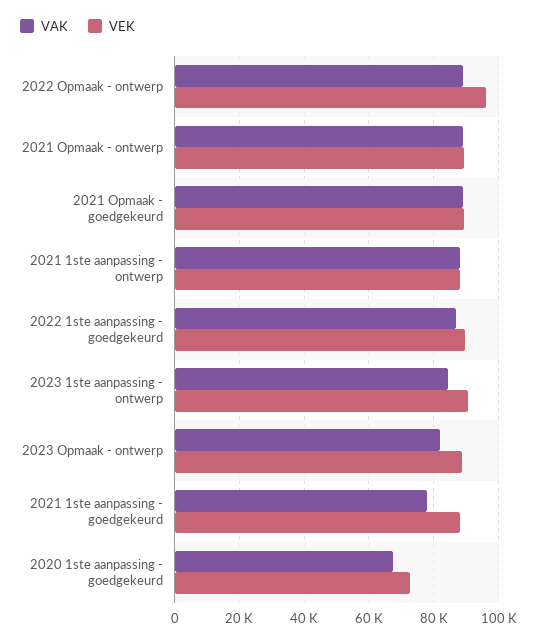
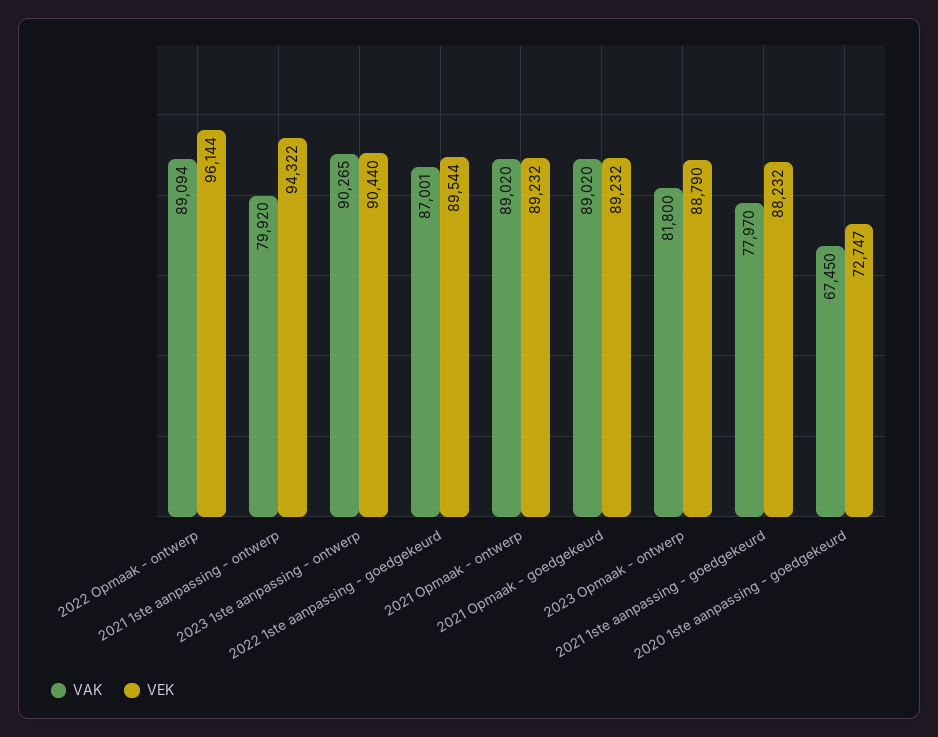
VAK, 2021 1ste aanpassing - ontwerp: 88000 -> 79920
VEK, 2021 1ste aanpassing - ontwerp: 88000 -> 94322
VAK, 2023 1ste aanpassing - ontwerp: 84000 -> 90265

